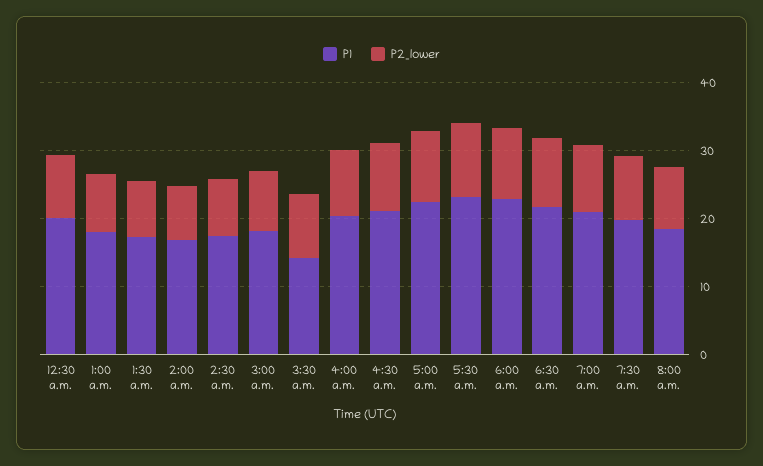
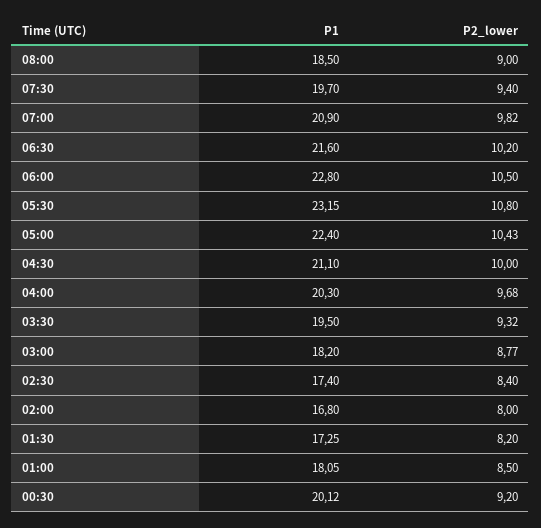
P1, 3:30 a.m.: 14 -> 19.5

